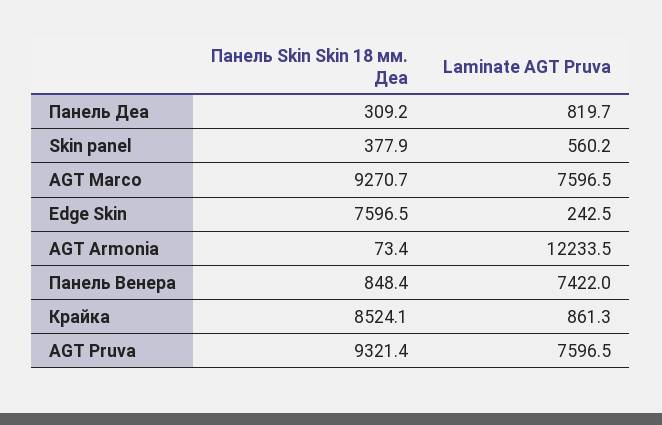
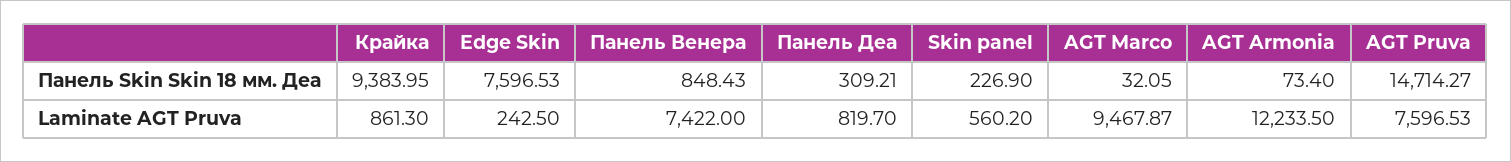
Панель Skin Skin 18 мм. Деа, Skin panel: 377.9 -> 226.9
Панель Skin Skin 18 мм. Деа, AGT Marco: 9270.7 -> 32.05
Laminate AGT Pruva, AGT Marco: 7596.5 -> 9467.87
Панель Skin Skin 18 мм. Деа, Крайка: 8524.1 -> 9383.95
Панель Skin Skin 18 мм. Деа, AGT Pruva: 9321.4 -> 14714.27

